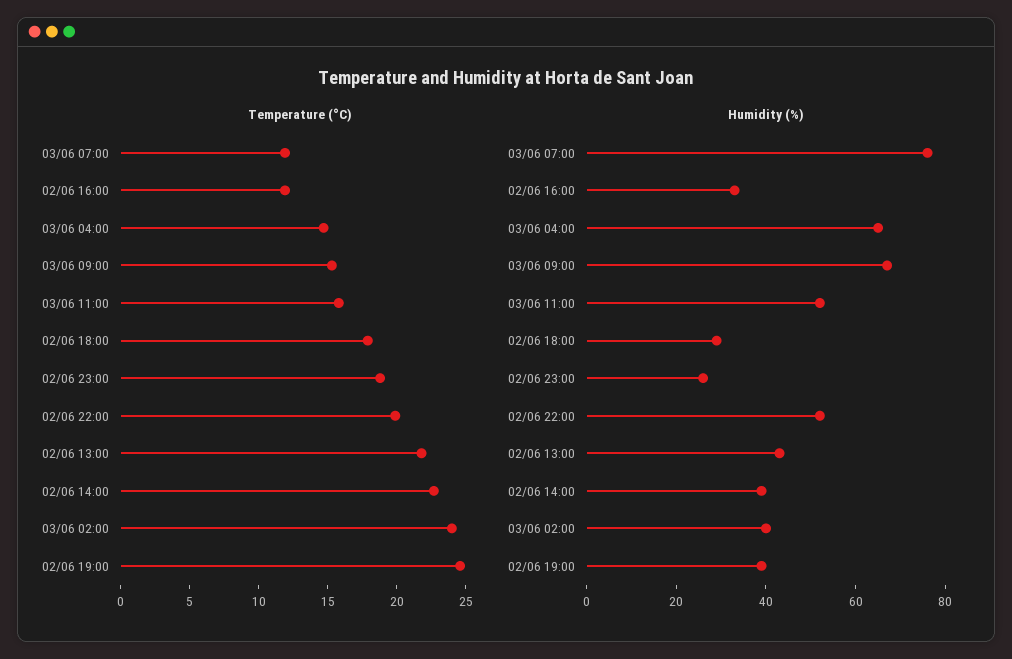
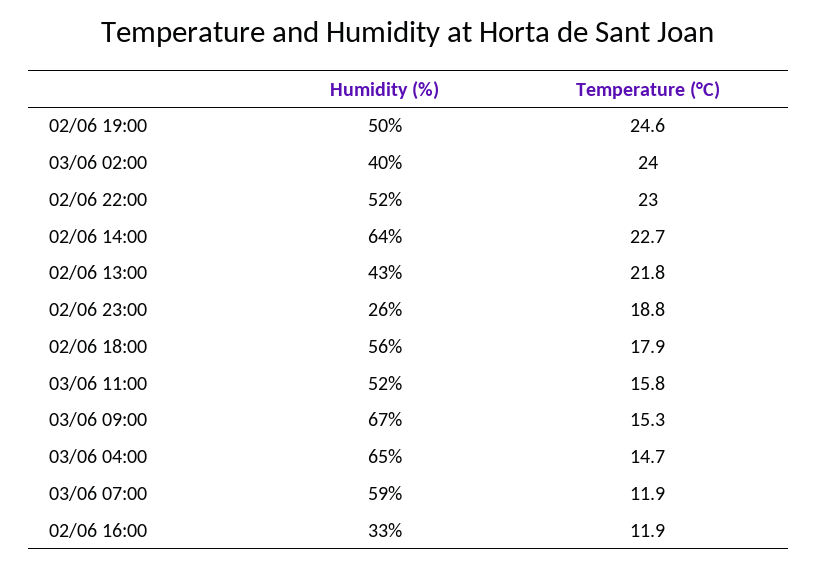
Temperature (°C), 02/06 22:00: 20 -> 23
Humidity (%), 03/06 07:00: 75 -> 59
Humidity (%), 02/06 18:00: 30 -> 56
Humidity (%), 02/06 14:00: 40 -> 64
Humidity (%), 02/06 19:00: 40 -> 50

